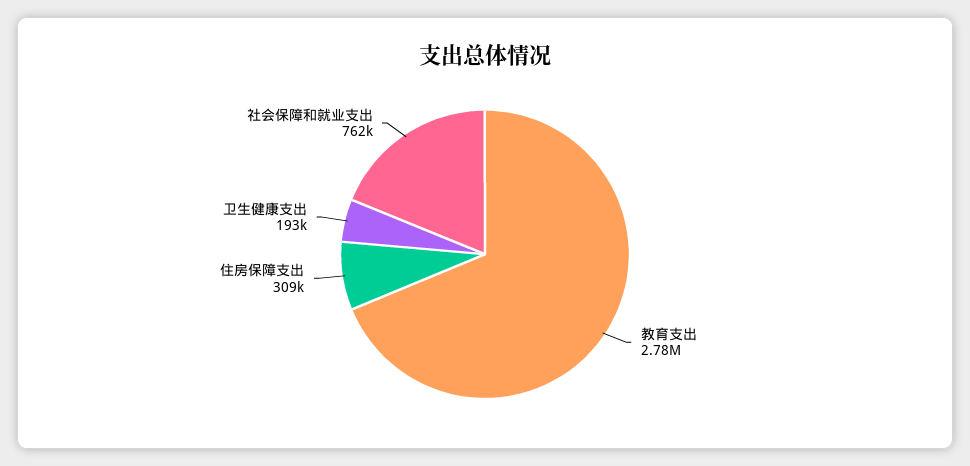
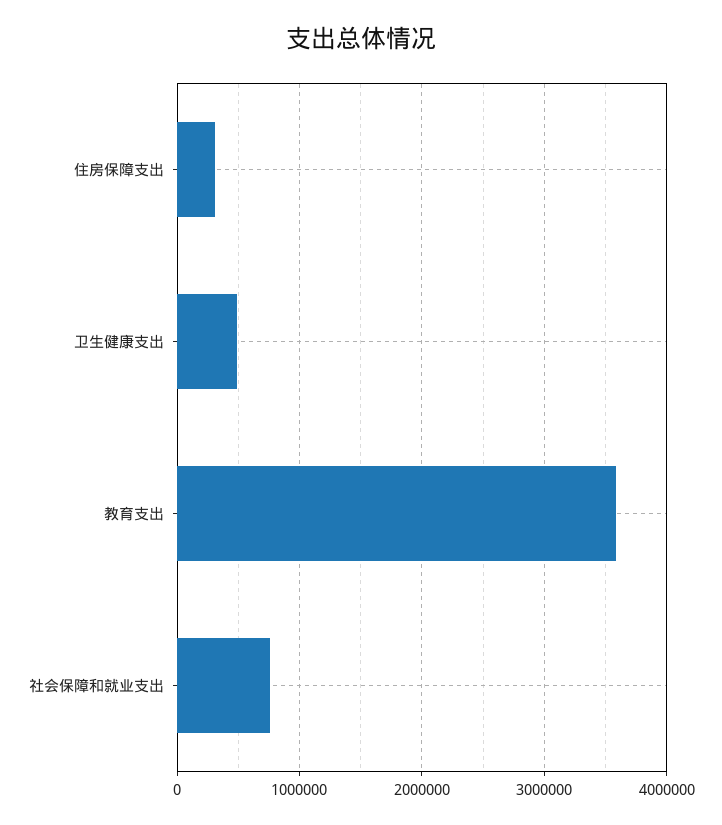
教育支出: 2780000 -> 3600000
卫生健康支出: 193000 -> 500000

